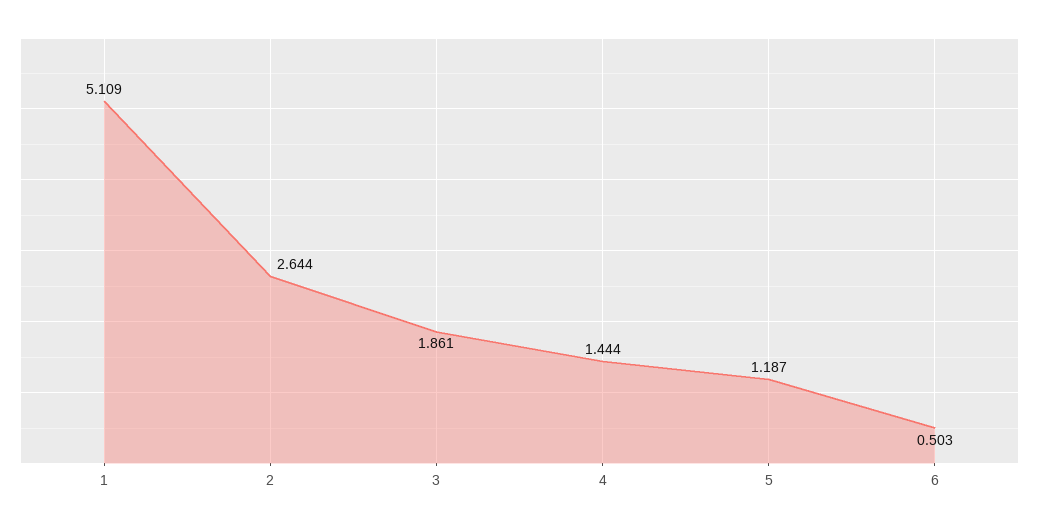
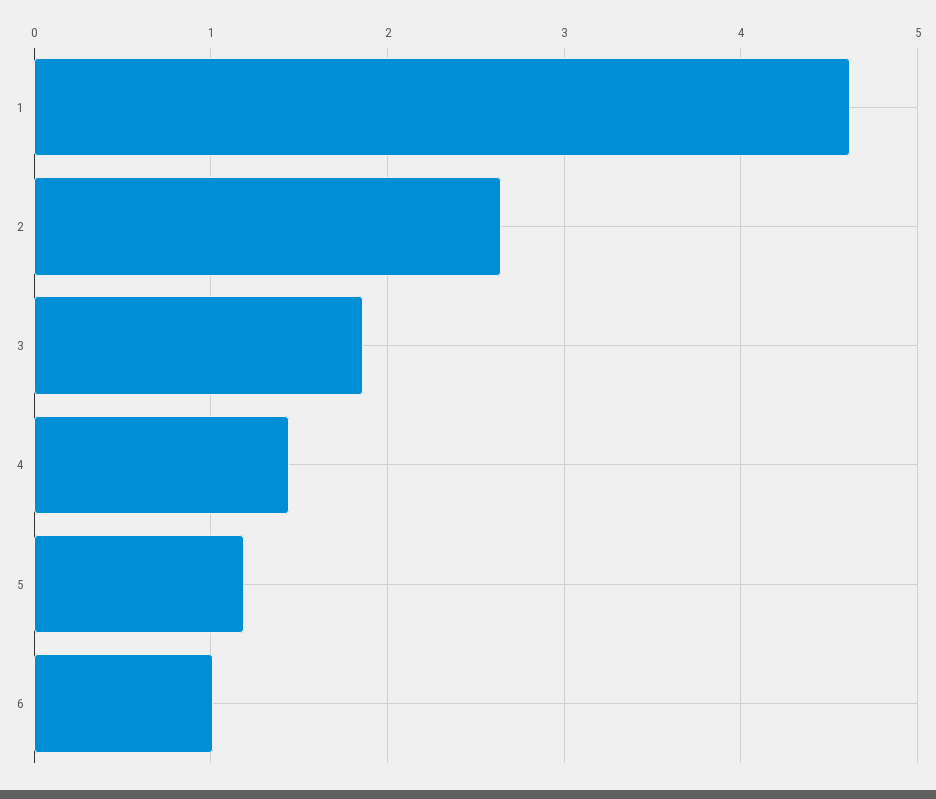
1: 5.109 -> 4.6
6: 0.503 -> 1

